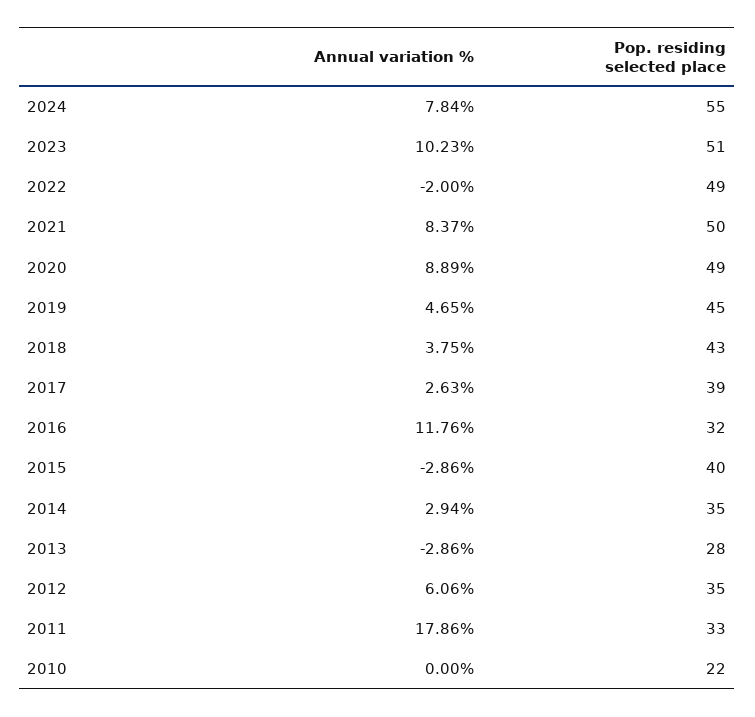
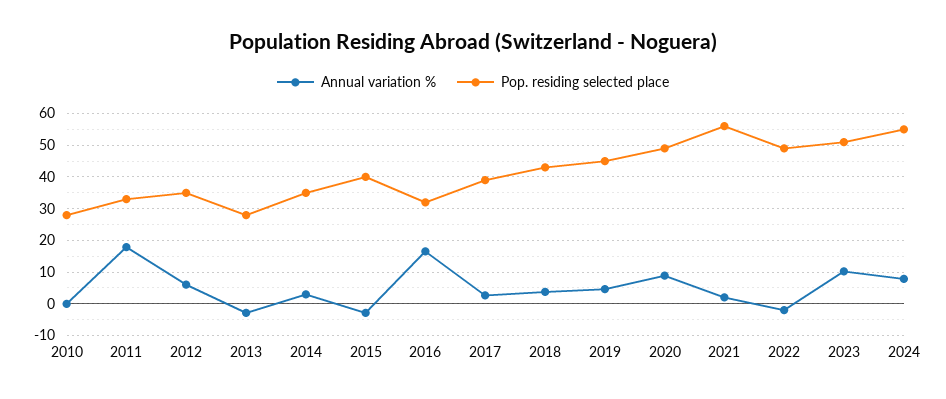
Annual variation %, 2021: 8.37 -> 2
Pop. residing selected place, 2021: 50 -> 56
Annual variation %, 2016: 11.76 -> 16
Pop. residing selected place, 2010: 22 -> 28

